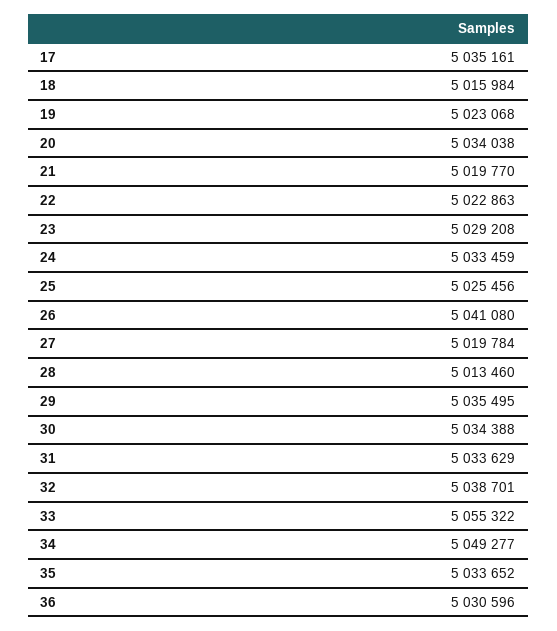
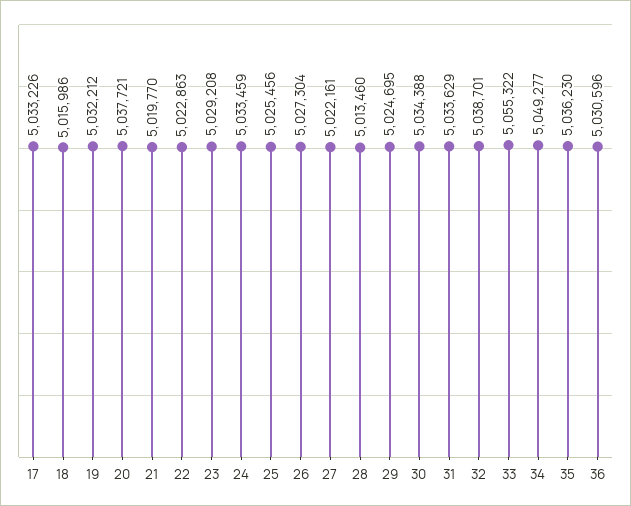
17: 5035161 -> 5033226
18: 5015984 -> 5015986
19: 5023068 -> 5032212
20: 5034038 -> 5037721
26: 5041080 -> 5027304
27: 5019784 -> 5022161
29: 5035495 -> 5024695
35: 5033652 -> 5036230

